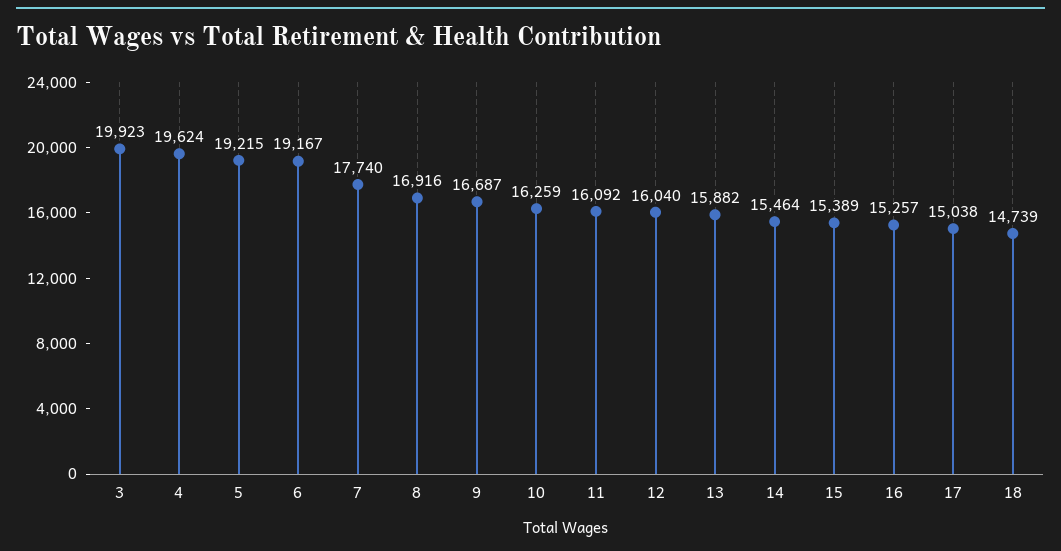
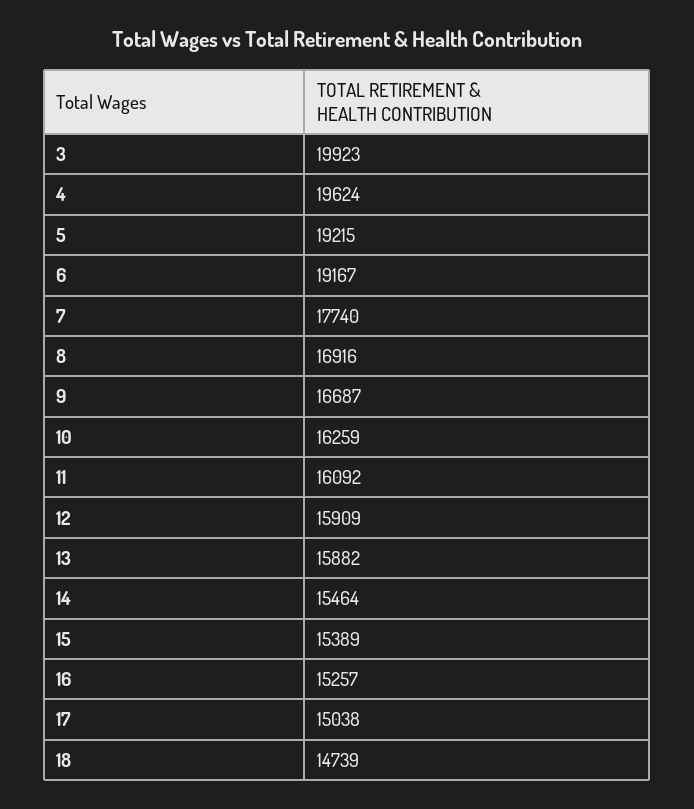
12: 16040 -> 15909

